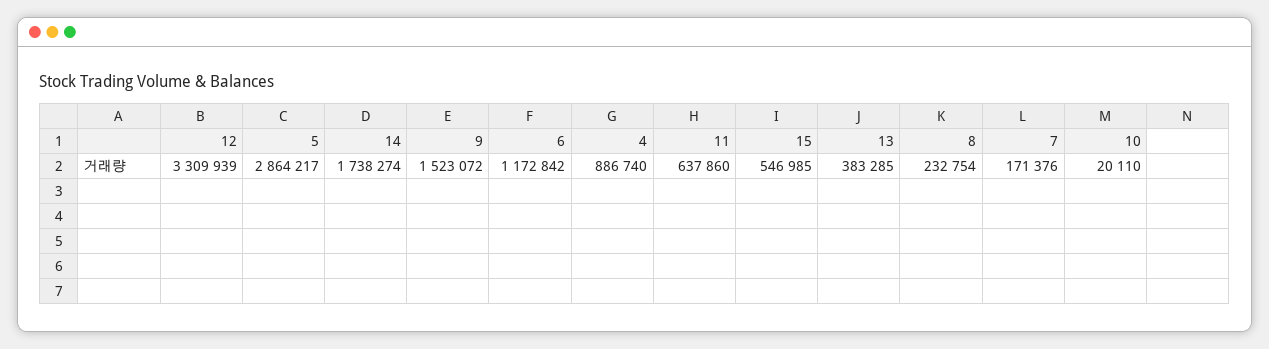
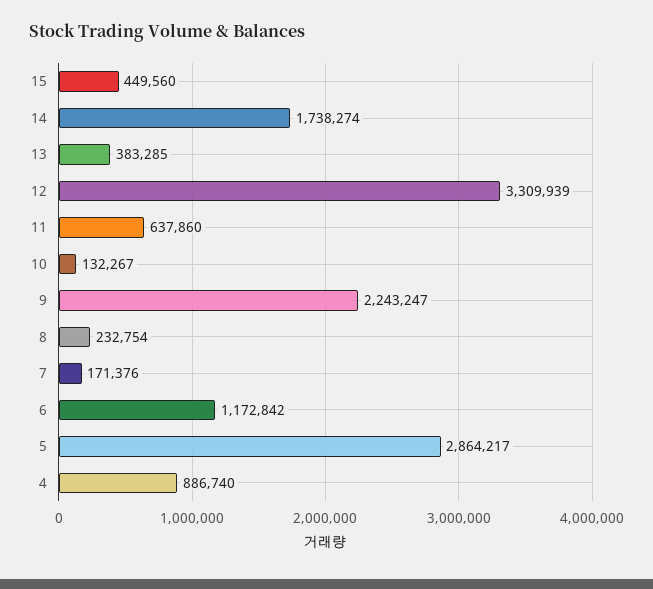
9: 1523072 -> 2243247
15: 546985 -> 449560
10: 20110 -> 132267

